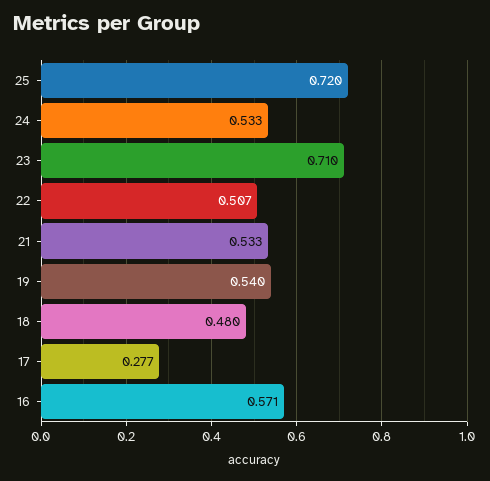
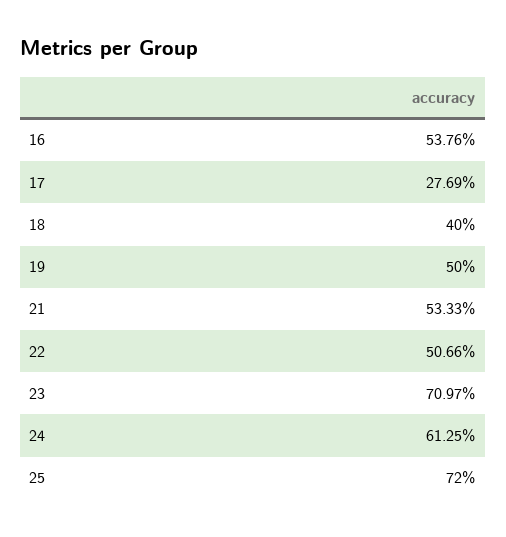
24: 0.533 -> 0.6125
19: 0.54 -> 0.5
18: 0.48 -> 0.4
16: 0.571 -> 0.5376

